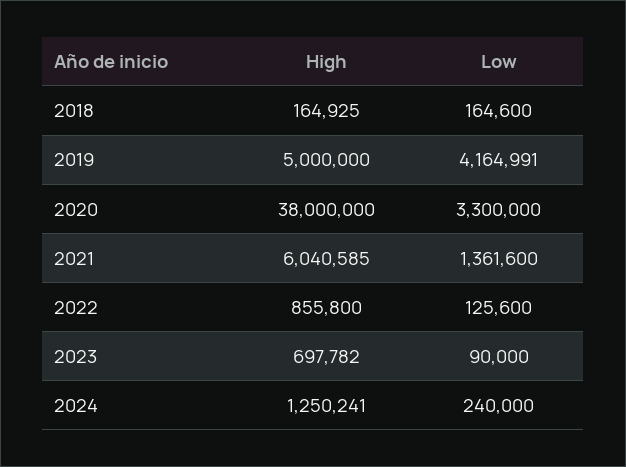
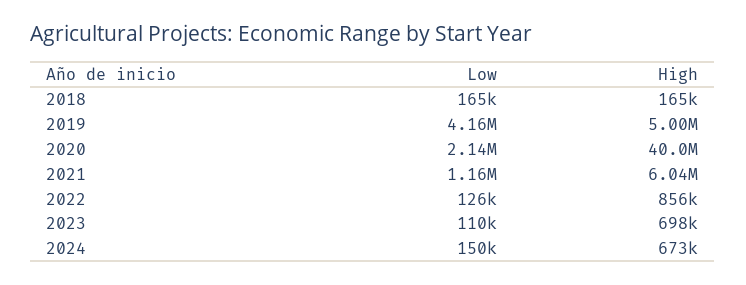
High, 2020: 38000000 -> 40000000
Low, 2020: 3300000 -> 2140000
Low, 2021: 1361600 -> 1160000
Low, 2023: 90000 -> 110000
High, 2024: 1250241 -> 673000
Low, 2024: 240000 -> 150000

